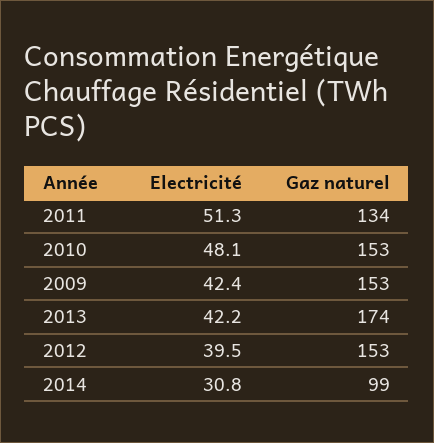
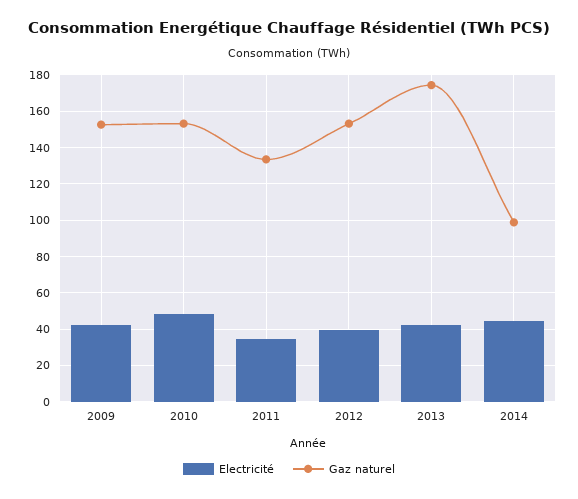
Electricité, 2011: 51.3 -> 35
Electricité, 2014: 30.8 -> 45

